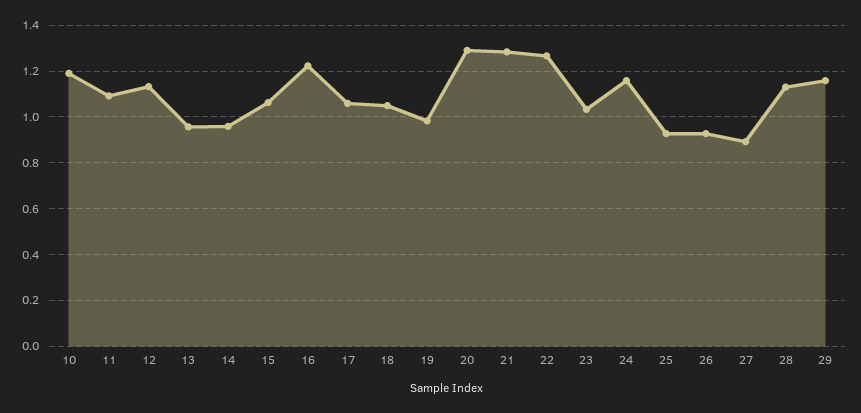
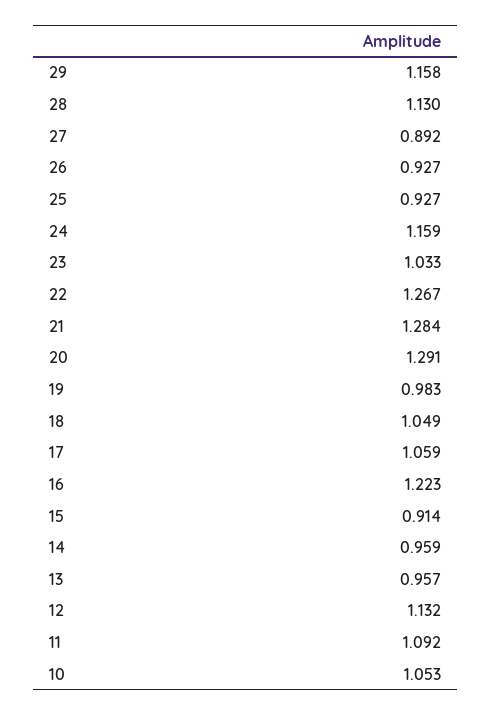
10: 1.2 -> 1.053
15: 1.05 -> 0.914

